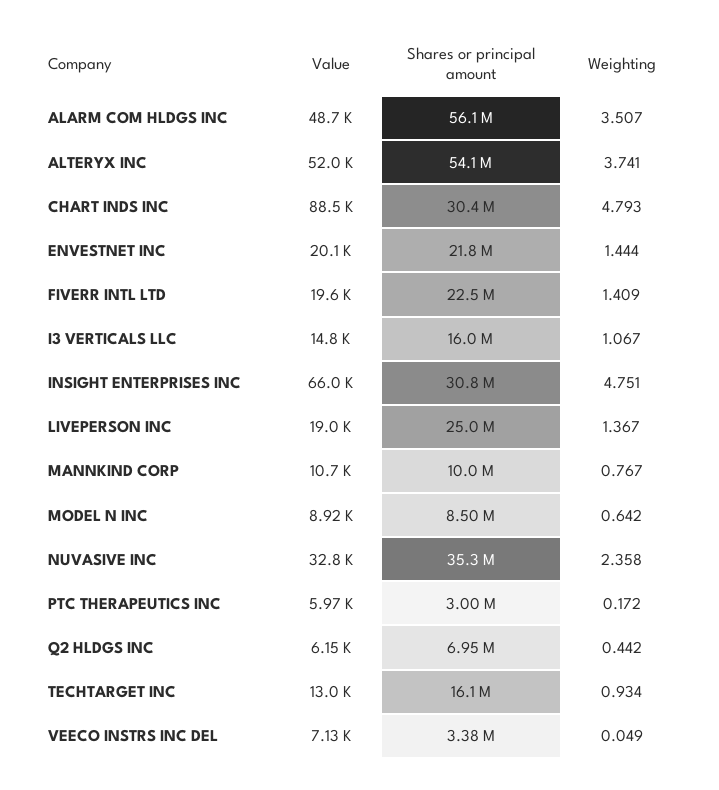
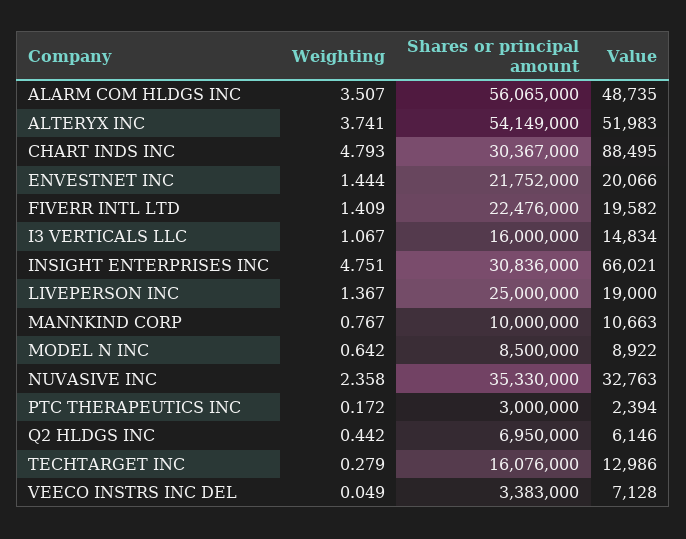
Value, PTC THERAPEUTICS INC: 5970 -> 2394
Weighting, TECHTARGET INC: 0.934 -> 0.279

